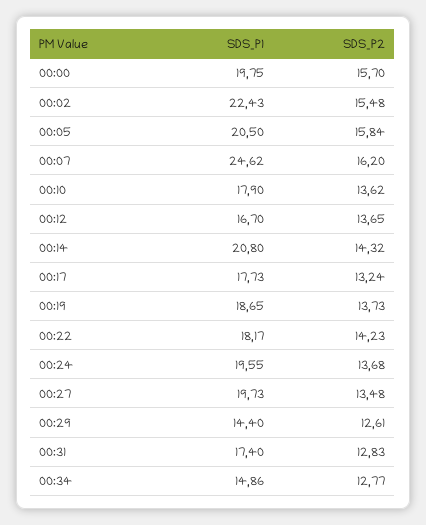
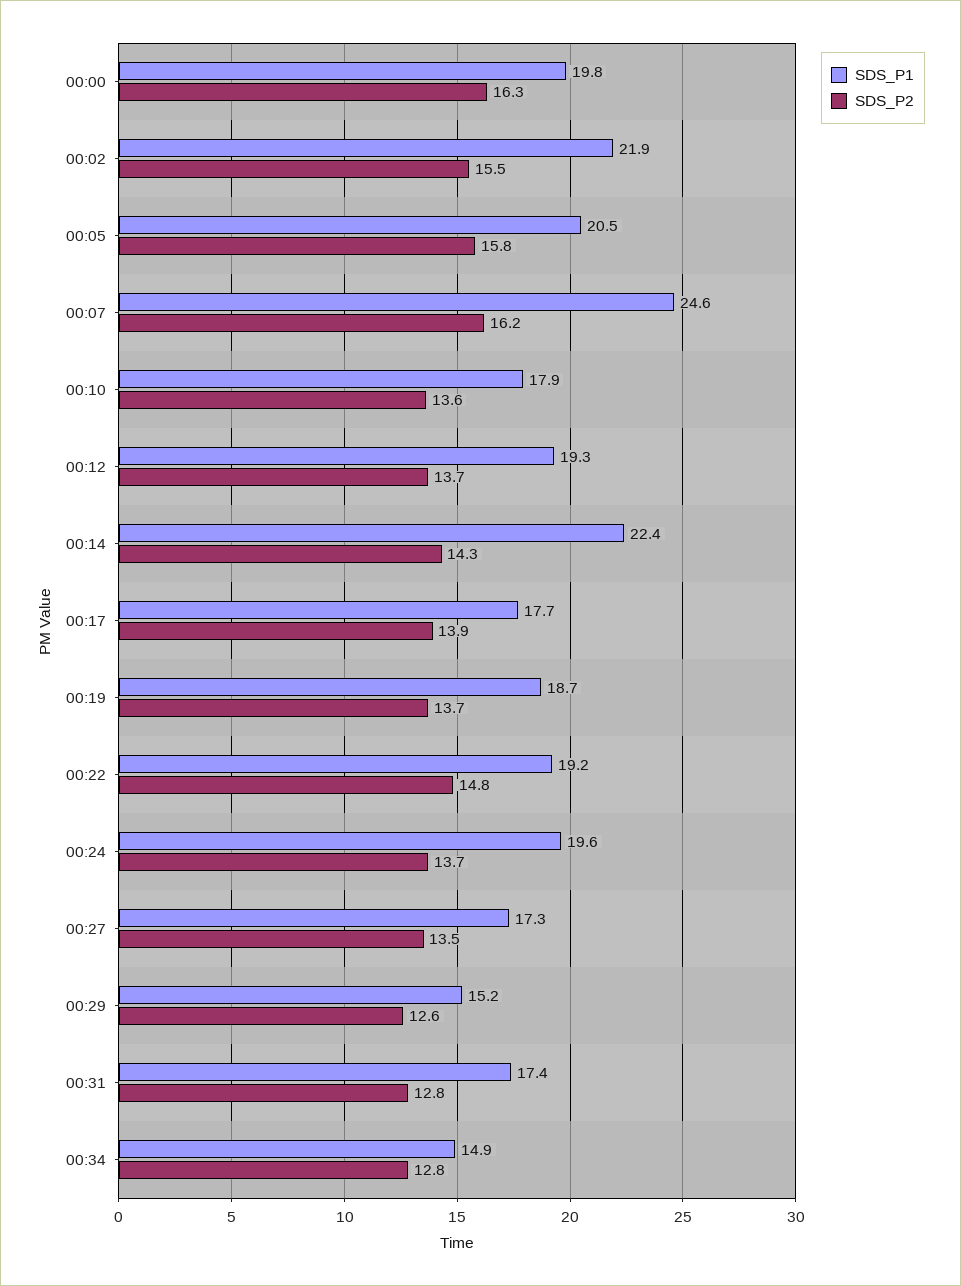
SDS_P2, 00:00: 15.7 -> 16.3
SDS_P1, 00:02: 22.43 -> 21.9
SDS_P1, 00:12: 16.7 -> 19.3
SDS_P1, 00:14: 20.8 -> 22.4
SDS_P2, 00:17: 13.24 -> 13.9
SDS_P1, 00:22: 18.17 -> 19.2
SDS_P2, 00:22: 14.23 -> 14.8
SDS_P1, 00:27: 19.73 -> 17.3
SDS_P1, 00:29: 14.4 -> 15.2

